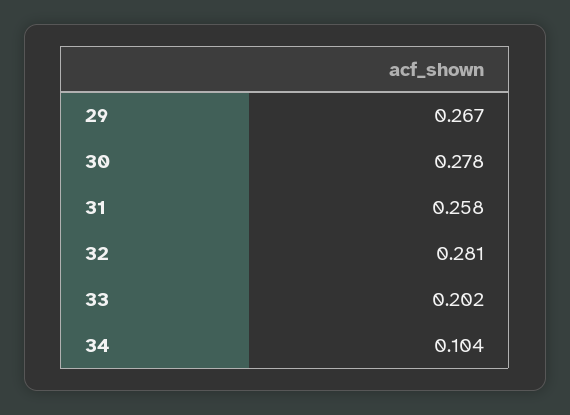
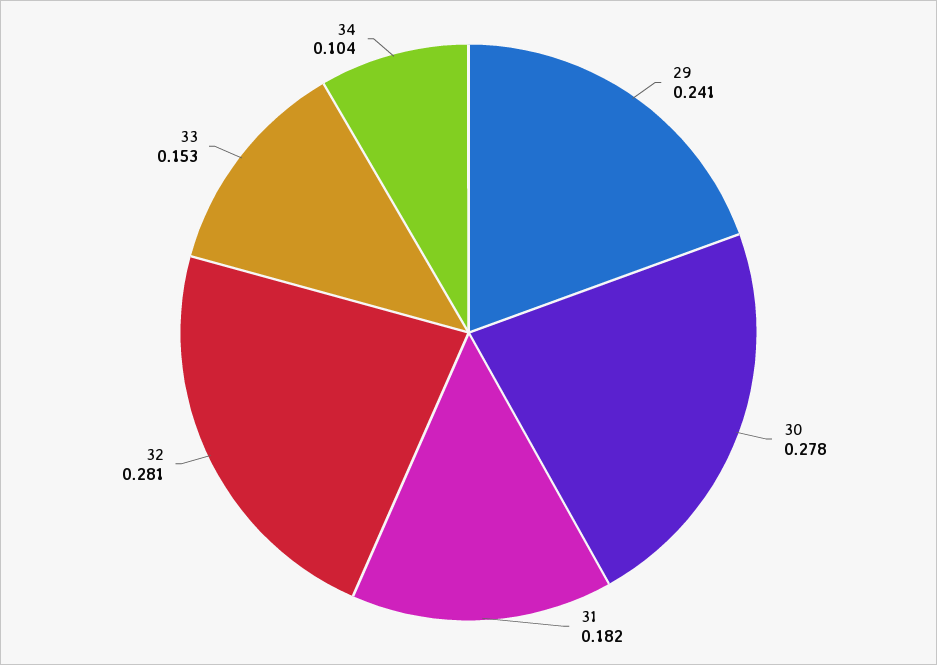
29: 0.267 -> 0.241
31: 0.258 -> 0.182
33: 0.202 -> 0.153

